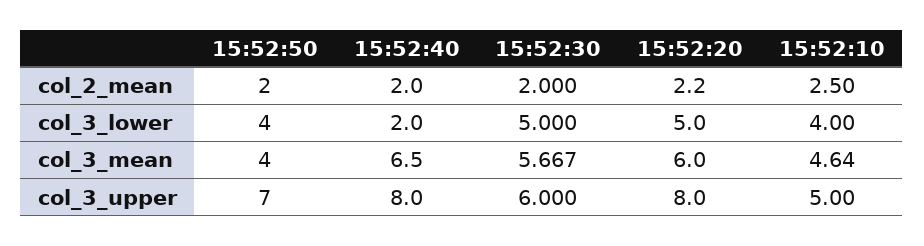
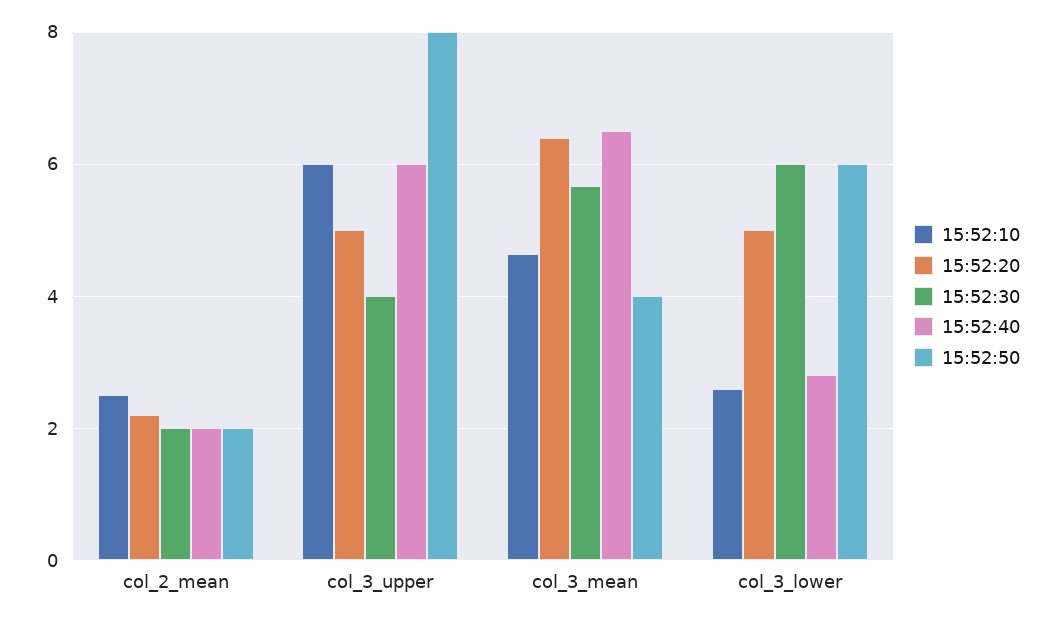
15:52:50, col_3_lower: 4 -> 6
15:52:40, col_3_lower: 2 -> 2.8
15:52:30, col_3_lower: 5 -> 6
15:52:10, col_3_lower: 4 -> 2.6
15:52:20, col_3_mean: 6 -> 6.4
15:52:50, col_3_upper: 7 -> 8
15:52:40, col_3_upper: 8 -> 6
15:52:30, col_3_upper: 6 -> 4
15:52:20, col_3_upper: 8 -> 5
15:52:10, col_3_upper: 5 -> 6

